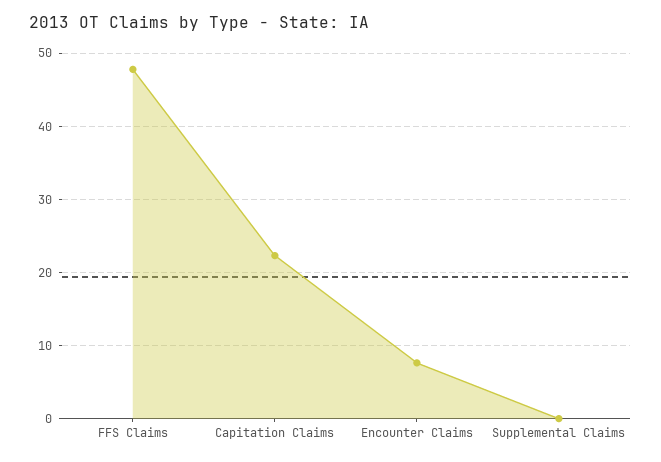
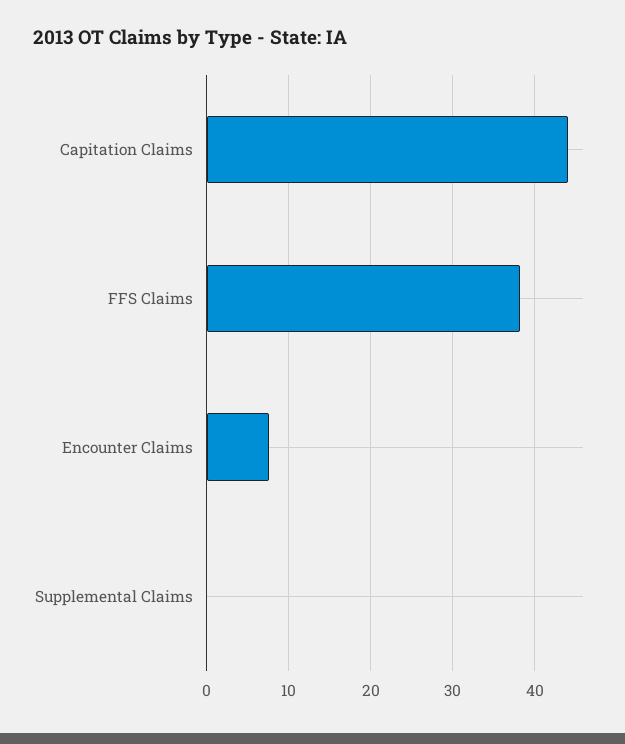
FFS Claims: 48 -> 38
Capitation Claims: 22 -> 44

